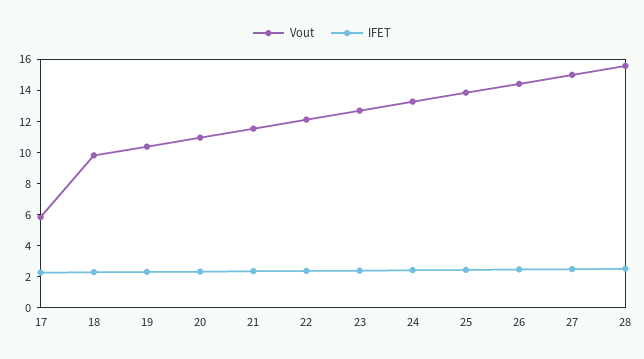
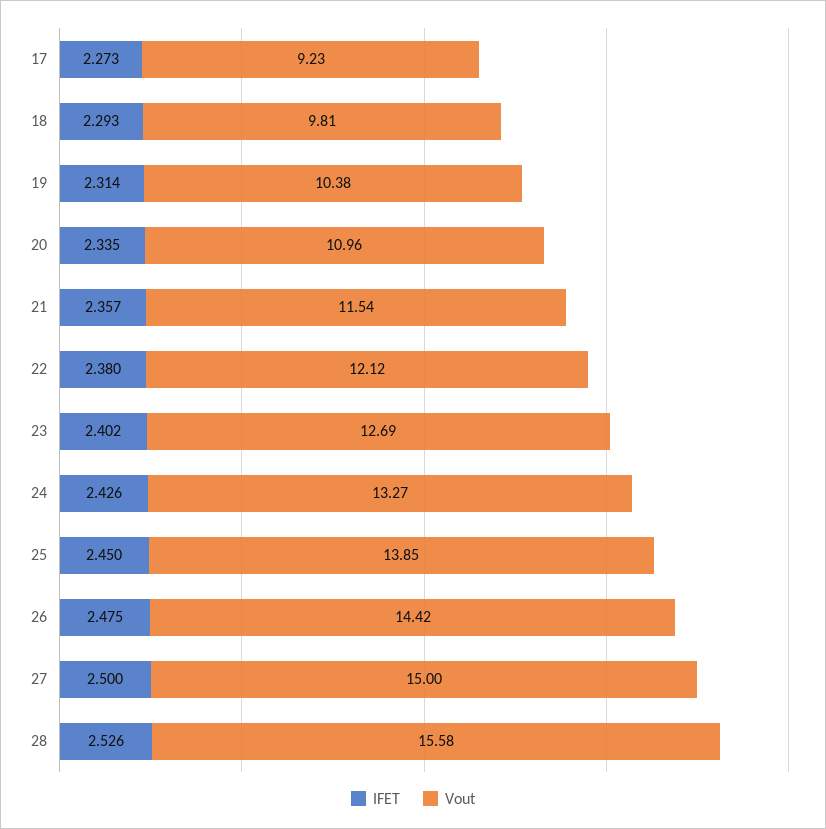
Vout, 17: 6 -> 9.23

